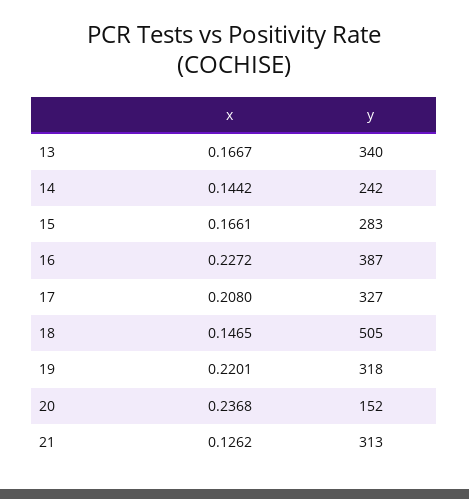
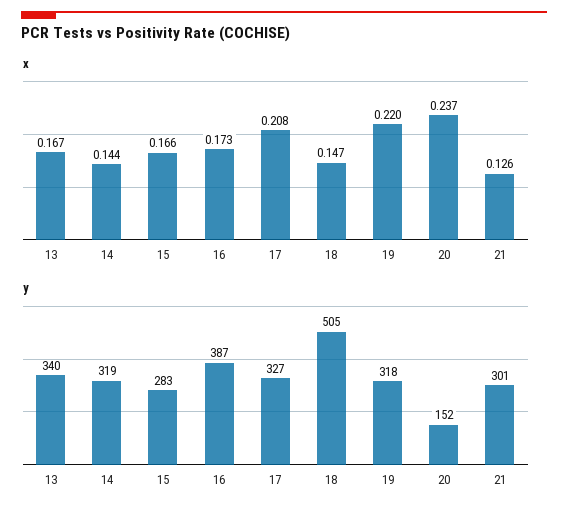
y, 14: 242 -> 319
x, 16: 0.2272 -> 0.173
y, 21: 313 -> 301

